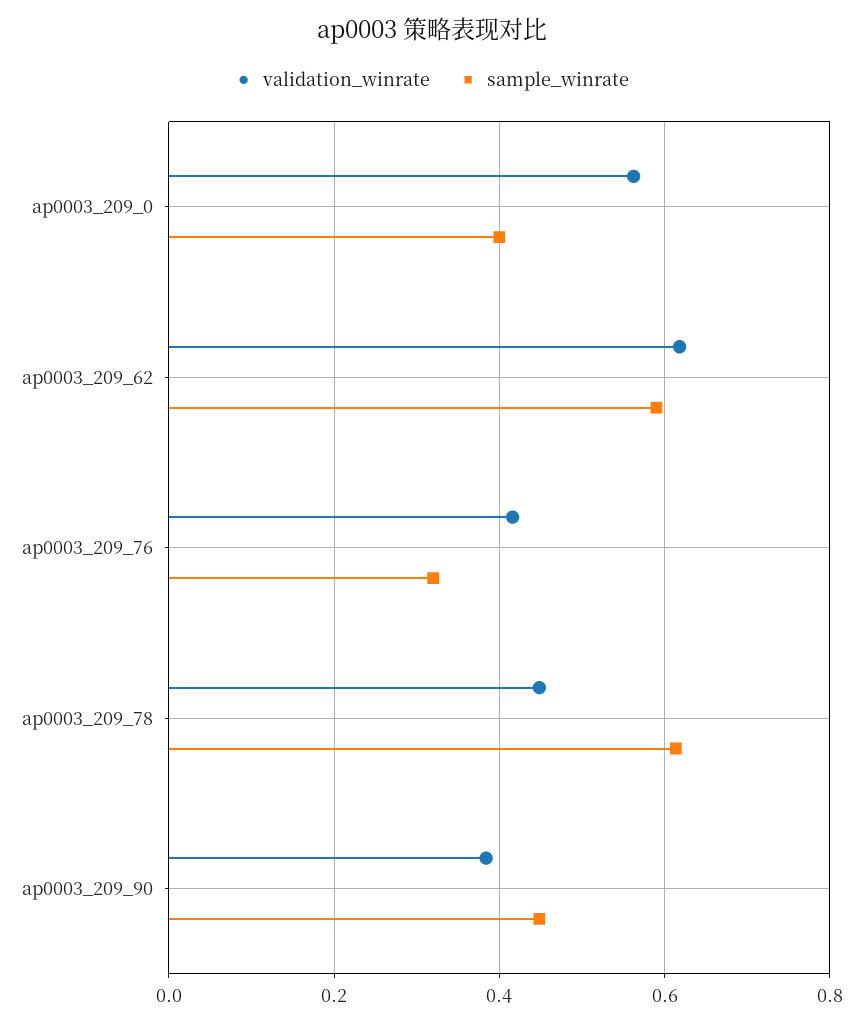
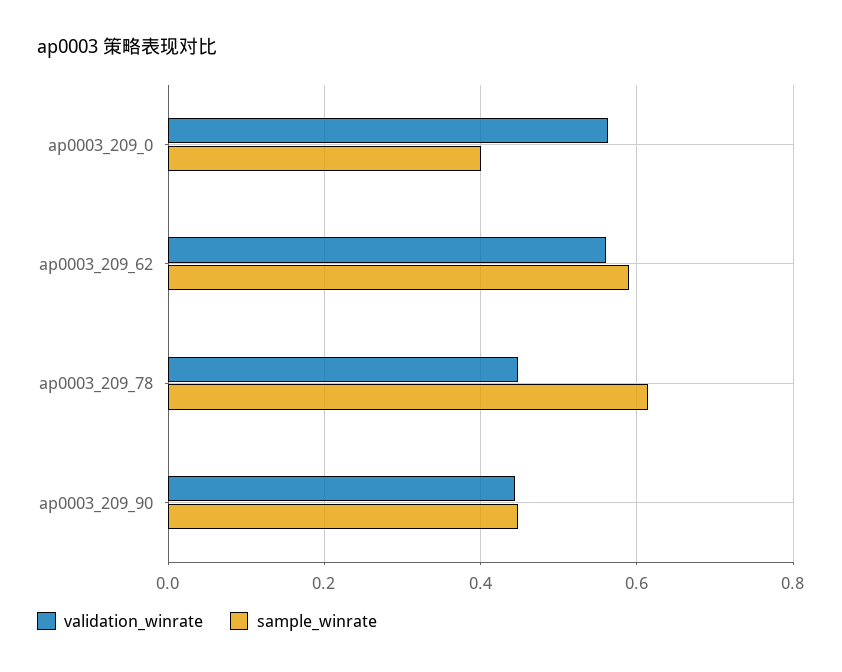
validation_winrate, ap0003_209_62: 0.62 -> 0.56
validation_winrate, ap0003_209_76: 0.42 -> none
sample_winrate, ap0003_209_76: 0.32 -> none
validation_winrate, ap0003_209_90: 0.38 -> 0.44

